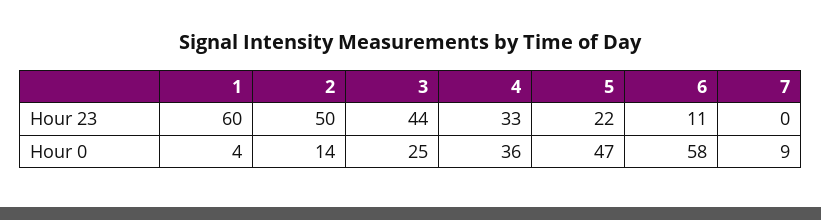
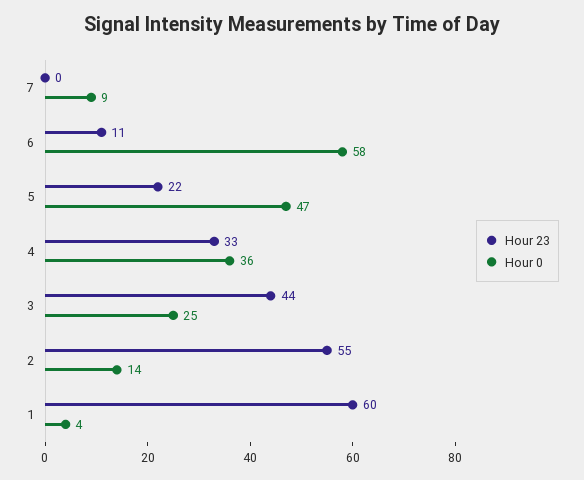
Hour 23, 2: 50 -> 55

